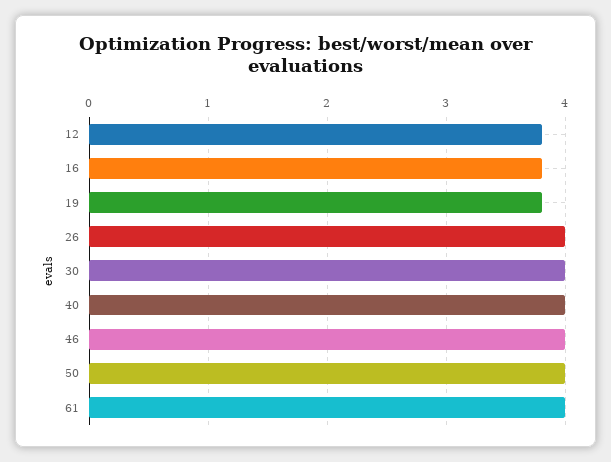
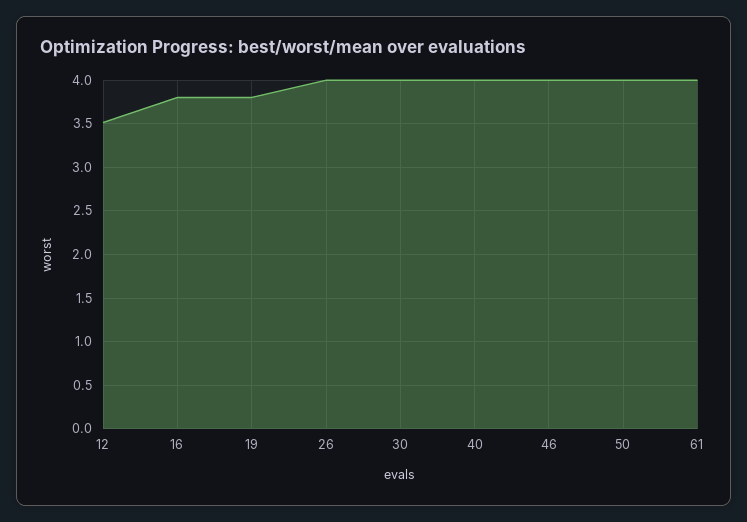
12: 3.8 -> 3.5

